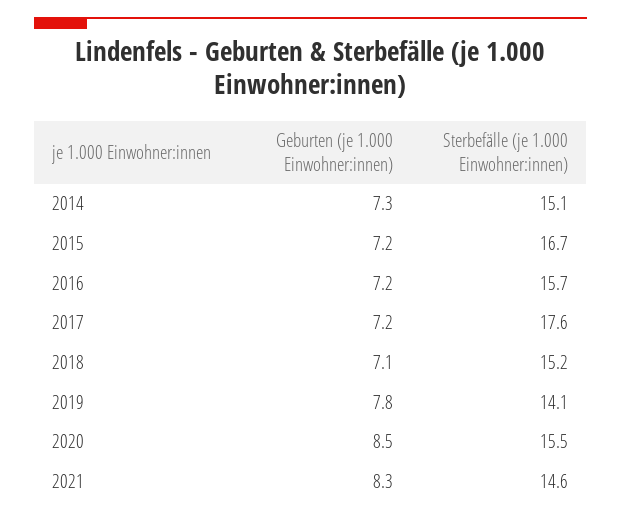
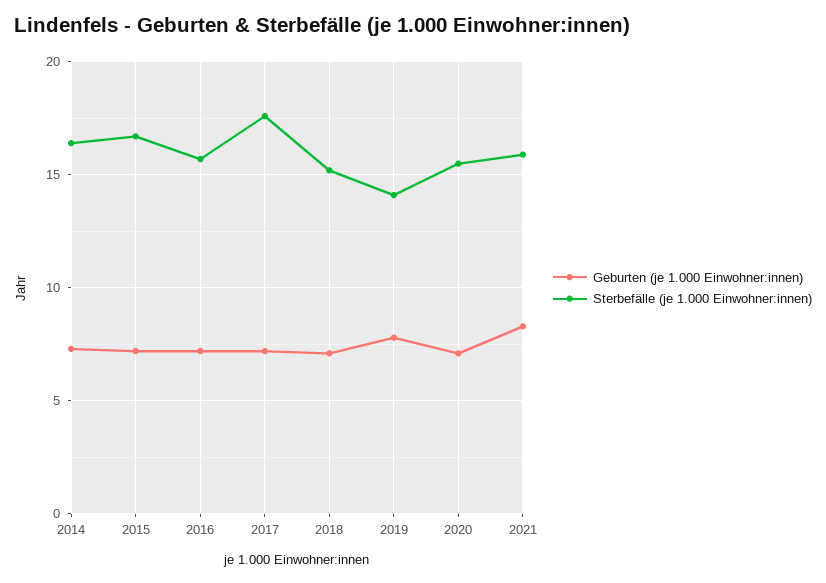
Sterbefälle (je 1.000 Einwohner:innen), 2014: 15.1 -> 16.5
Geburten (je 1.000 Einwohner:innen), 2020: 8.5 -> 7
Sterbefälle (je 1.000 Einwohner:innen), 2021: 14.6 -> 16

